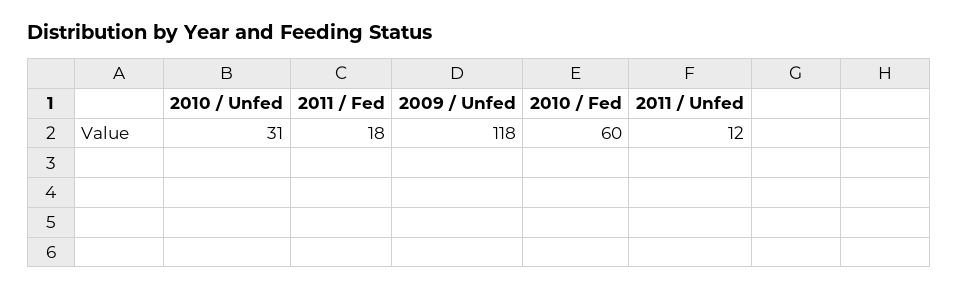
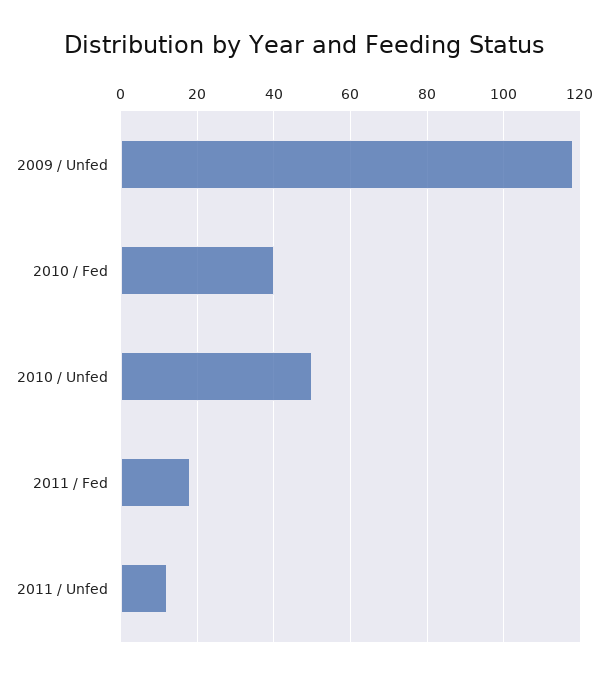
2010 / Unfed: 31 -> 50
2010 / Fed: 60 -> 40

